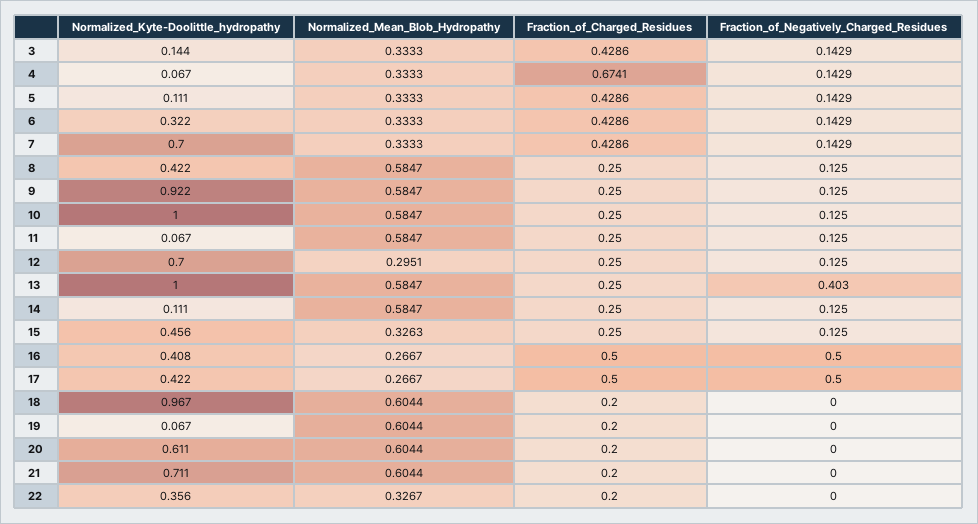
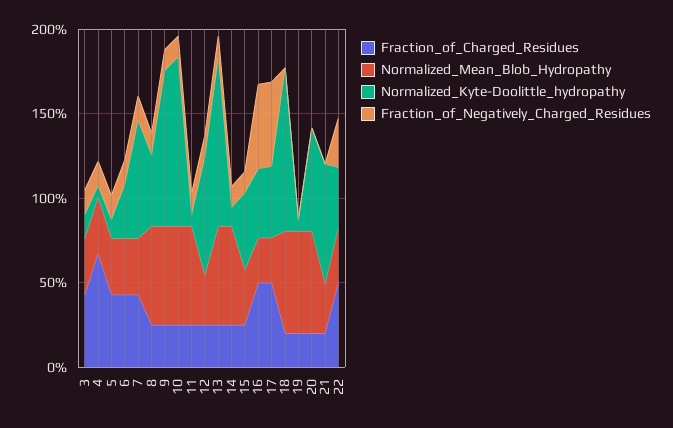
Fraction_of_Negatively_Charged_Residues, 13: 0.403 -> 0.1
Normalized_Mean_Blob_Hydropathy, 21: 0.6044 -> 0.3
Fraction_of_Charged_Residues, 22: 0.2 -> 0.5
Fraction_of_Negatively_Charged_Residues, 22: 0 -> 0.3

